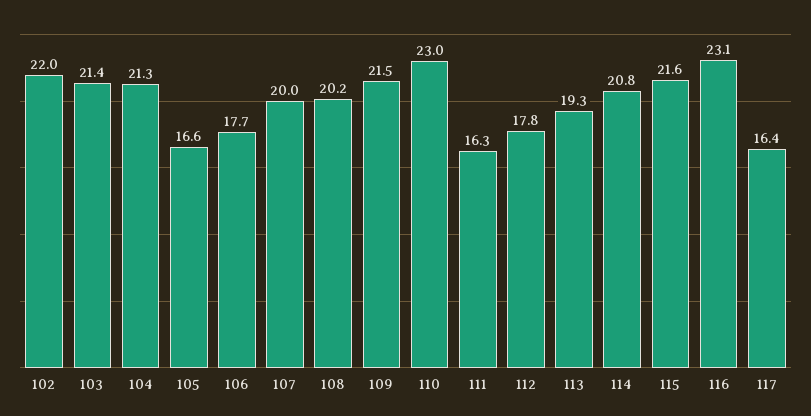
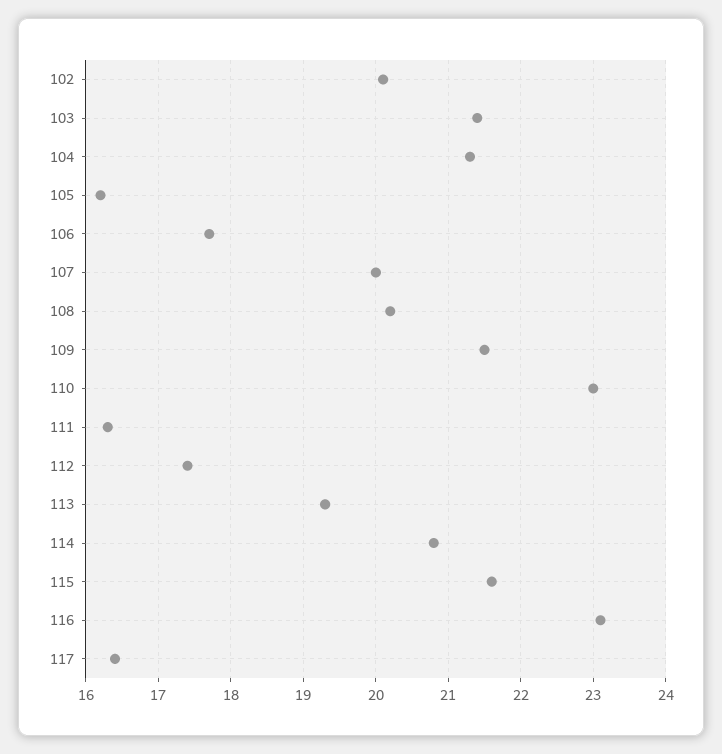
102: 22 -> 20.1
105: 16.6 -> 16.2
112: 17.8 -> 17.4

